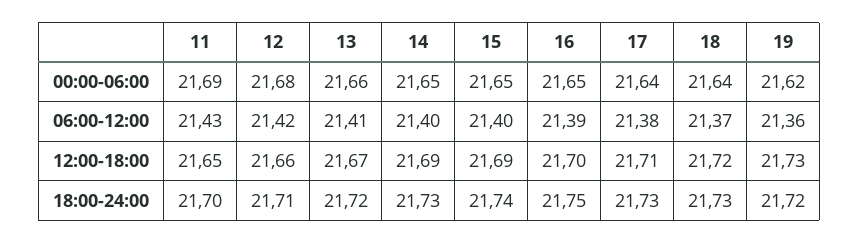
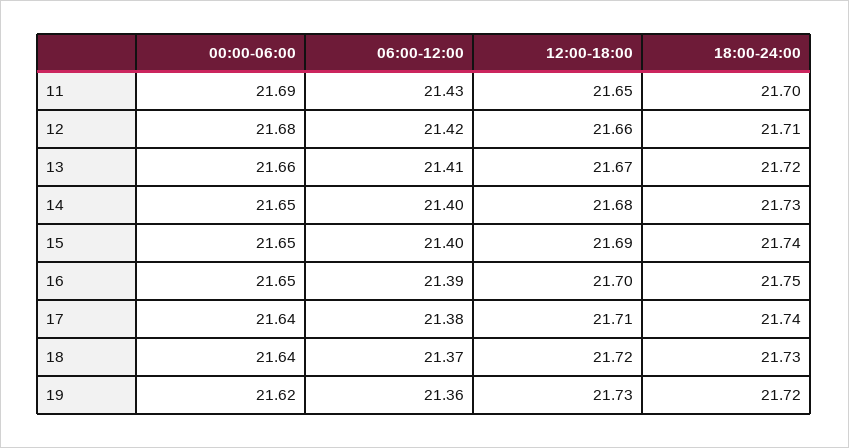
14, 12:00-18:00: 21.69 -> 21.68
17, 18:00-24:00: 21.73 -> 21.74

